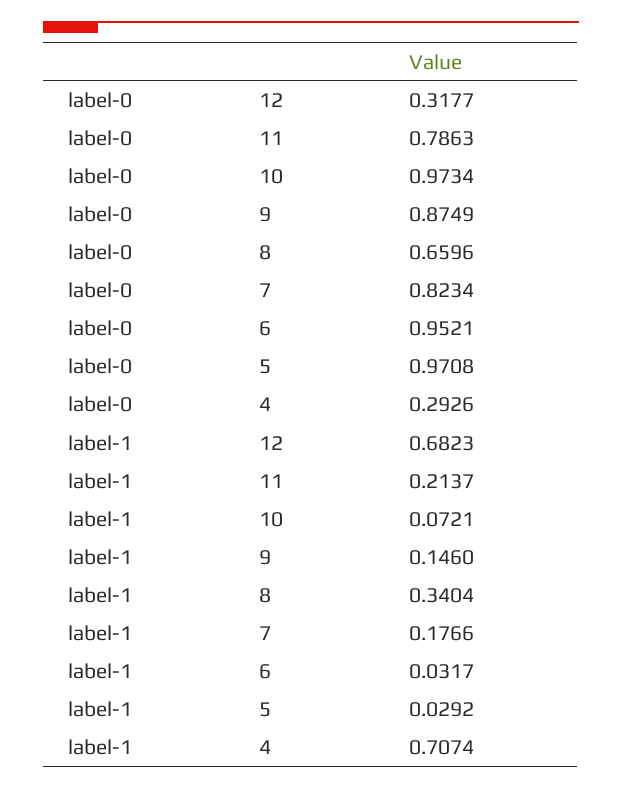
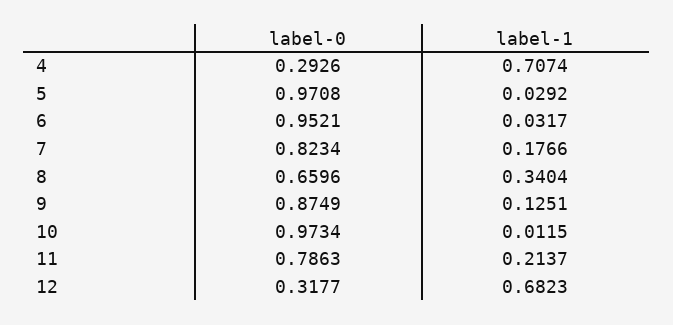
label-1, 10: 0.0721 -> 0.0115
label-1, 9: 0.146 -> 0.1251

